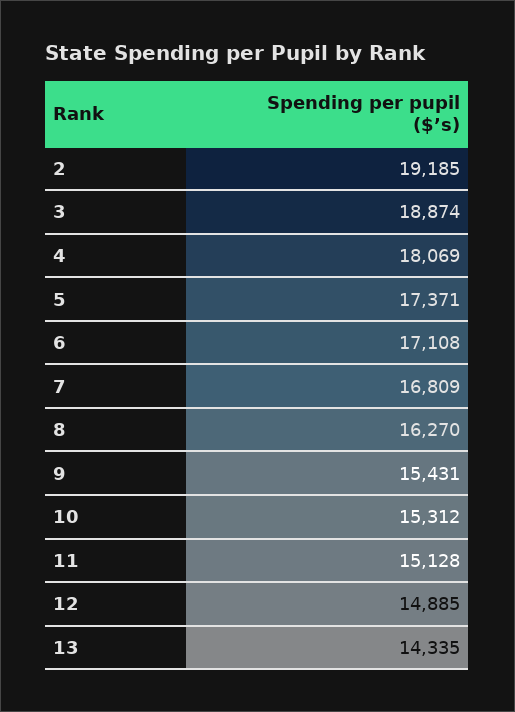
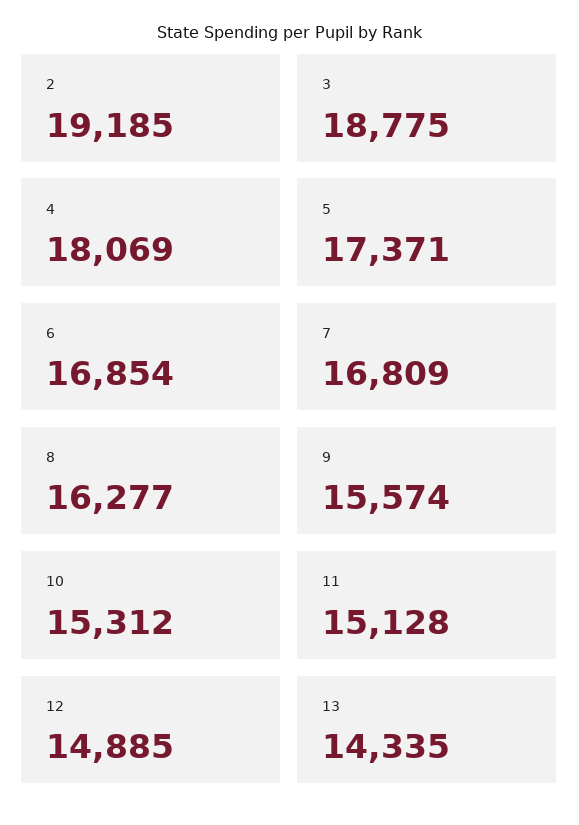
3: 18874 -> 18775
6: 17108 -> 16854
8: 16270 -> 16277
9: 15431 -> 15574

